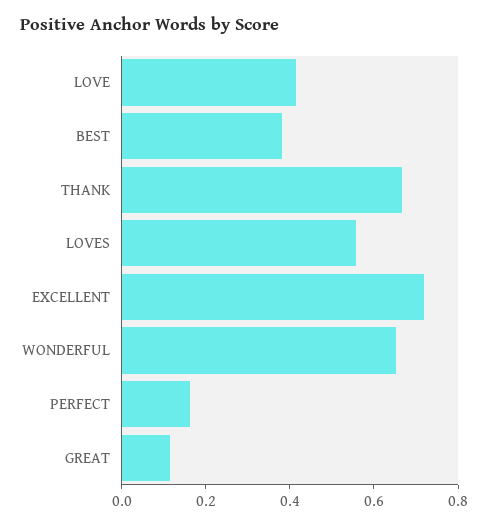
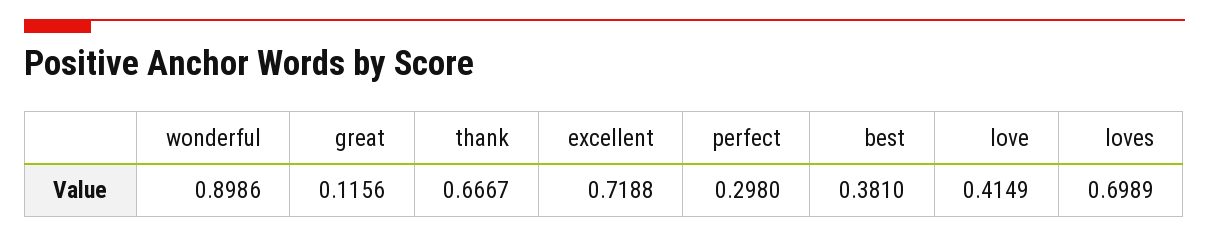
LOVES: 0.55 -> 0.6989
WONDERFUL: 0.65 -> 0.8986
PERFECT: 0.15 -> 0.298

